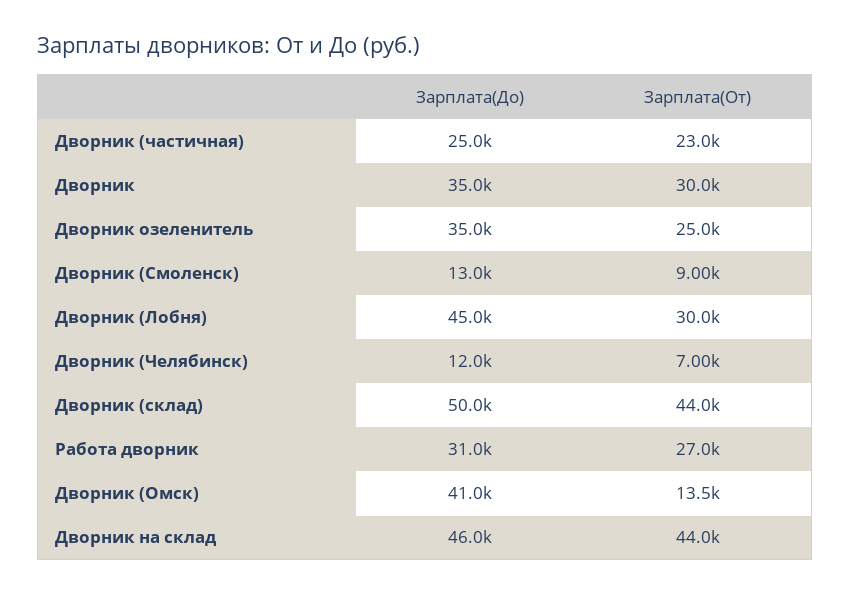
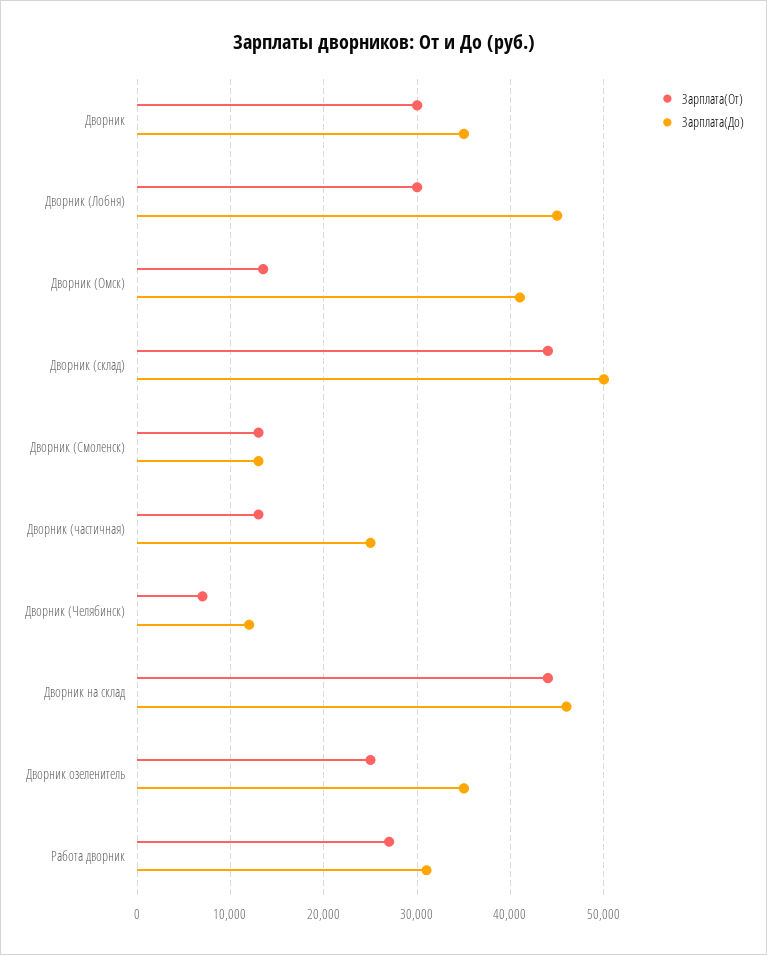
Зарплата(От), Дворник (частичная): 23000 -> 13000
Зарплата(От), Дворник (Смоленск): 9000 -> 13000

